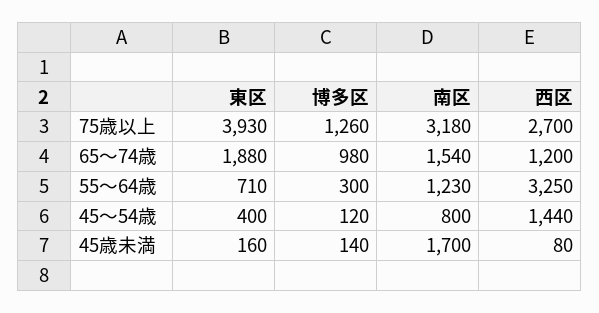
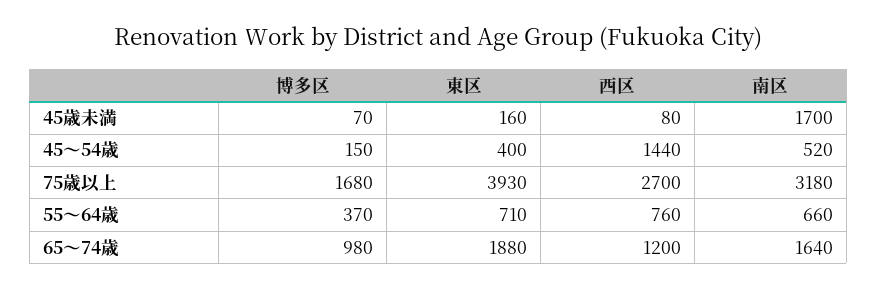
博多区, 75歳以上: 1260 -> 1680
南区, 65～74歳: 1540 -> 1640
博多区, 55～64歳: 300 -> 370
南区, 55～64歳: 1230 -> 660
西区, 55～64歳: 3250 -> 760
博多区, 45～54歳: 120 -> 150
南区, 45～54歳: 800 -> 520
博多区, 45歳未満: 140 -> 70

